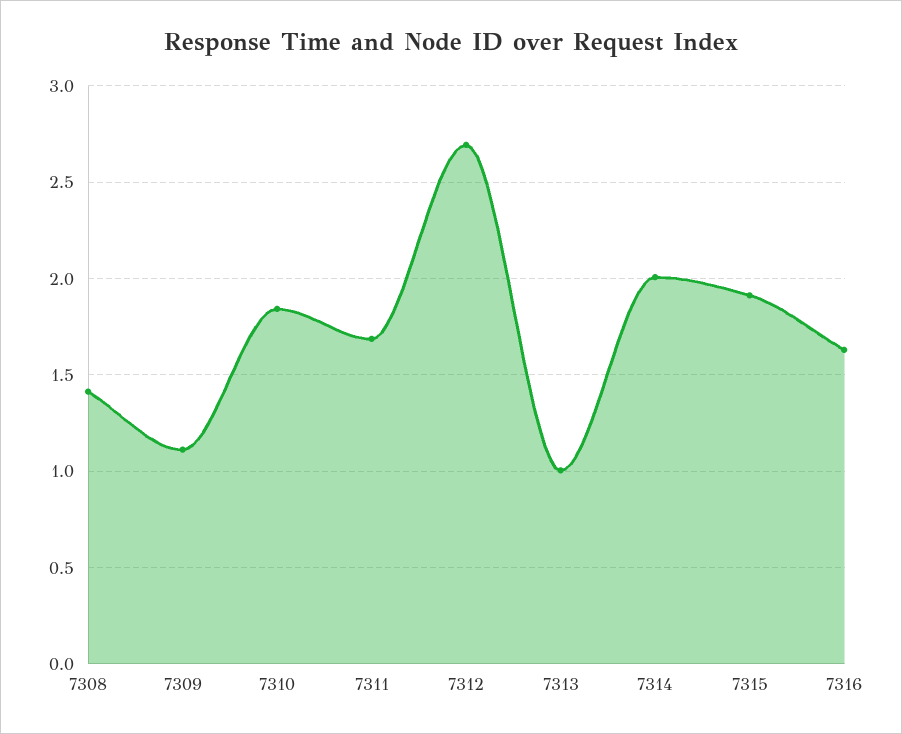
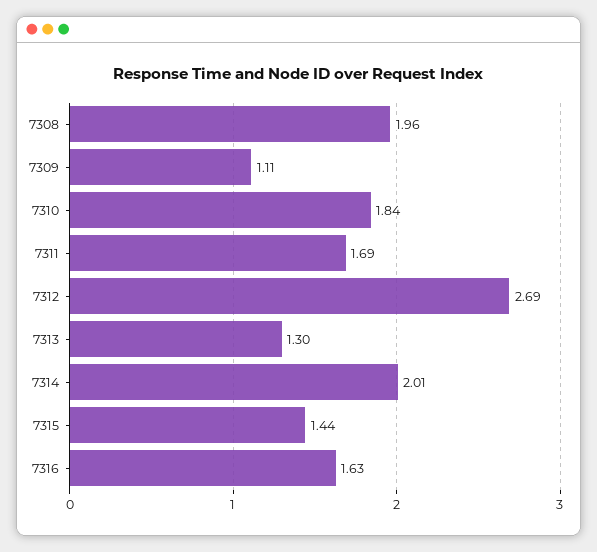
7308: 1.4 -> 1.96
7313: 1 -> 1.3
7315: 1.9 -> 1.44

